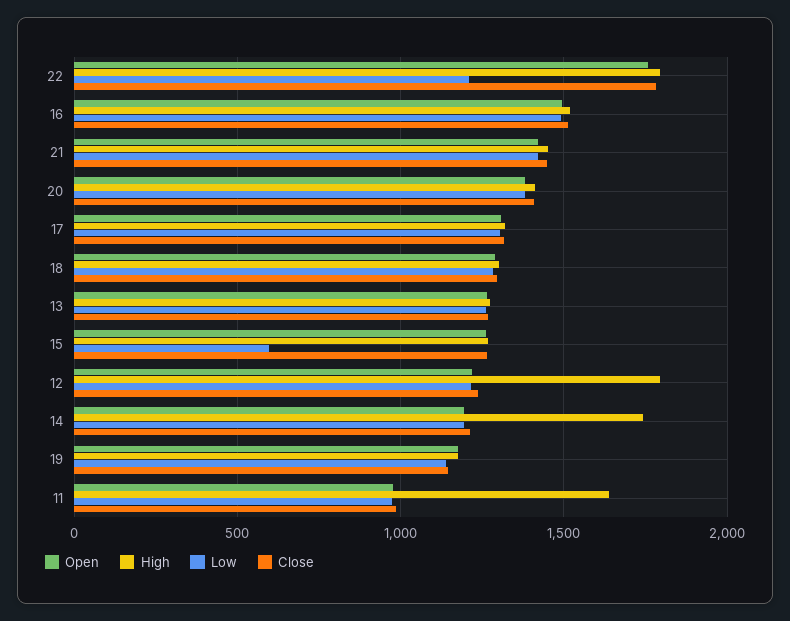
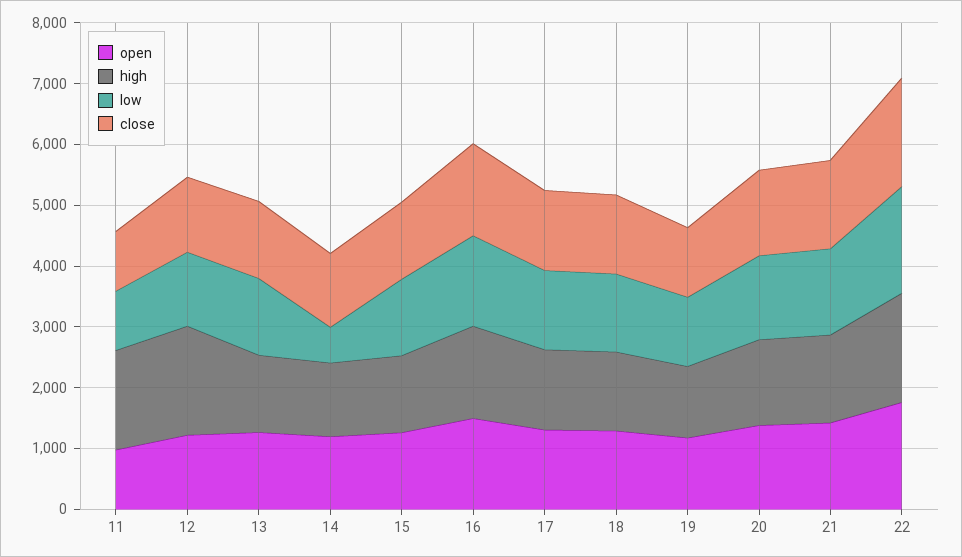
Low, 22: 1200 -> 1800
Low, 15: 600 -> 1200
High, 14: 1750 -> 1200
Low, 14: 1200 -> 600

